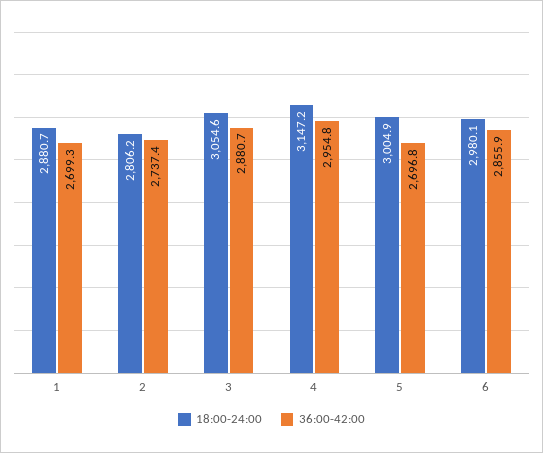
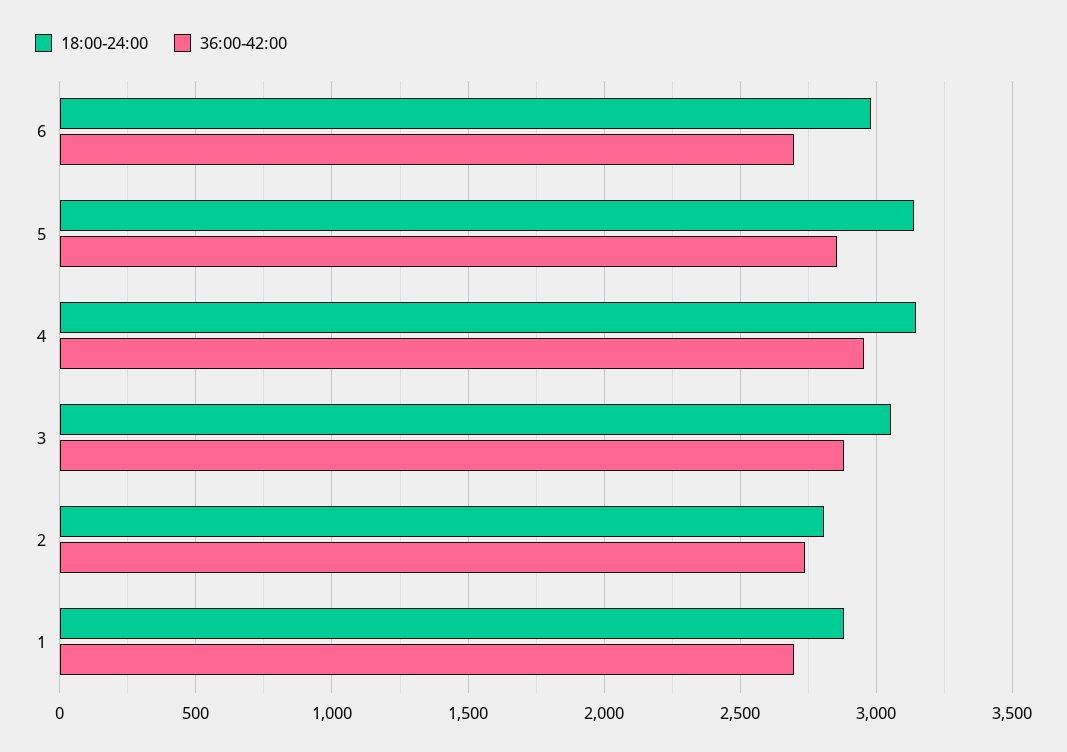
18:00-24:00, 5: 3004.9 -> 3150
36:00-42:00, 5: 2696.8 -> 2850
36:00-42:00, 6: 2855.9 -> 2700

